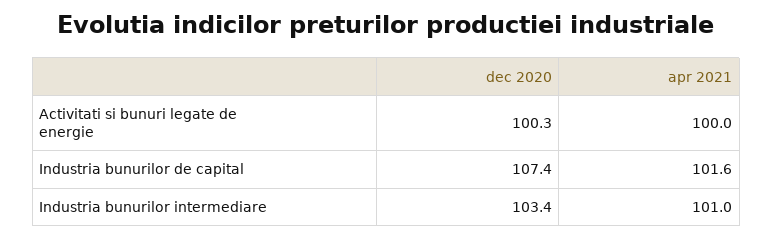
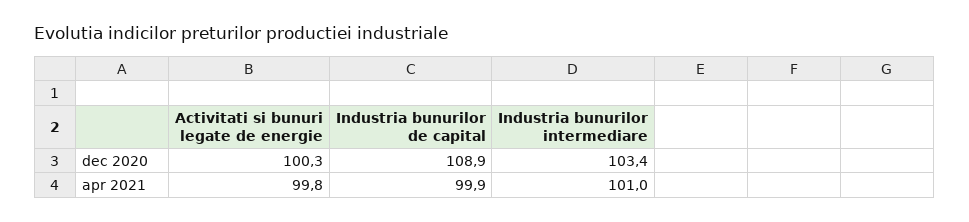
apr 2021, Activitati si bunuri legate de energie: 100 -> 99.8
dec 2020, Industria bunurilor de capital: 107.4 -> 108.9
apr 2021, Industria bunurilor de capital: 101.6 -> 99.9

